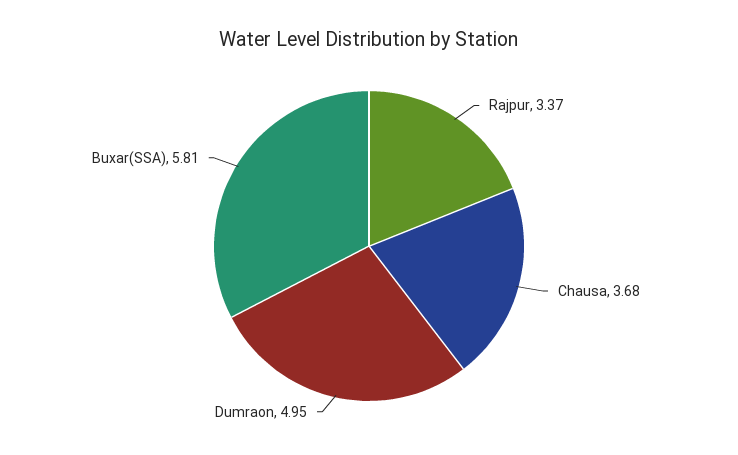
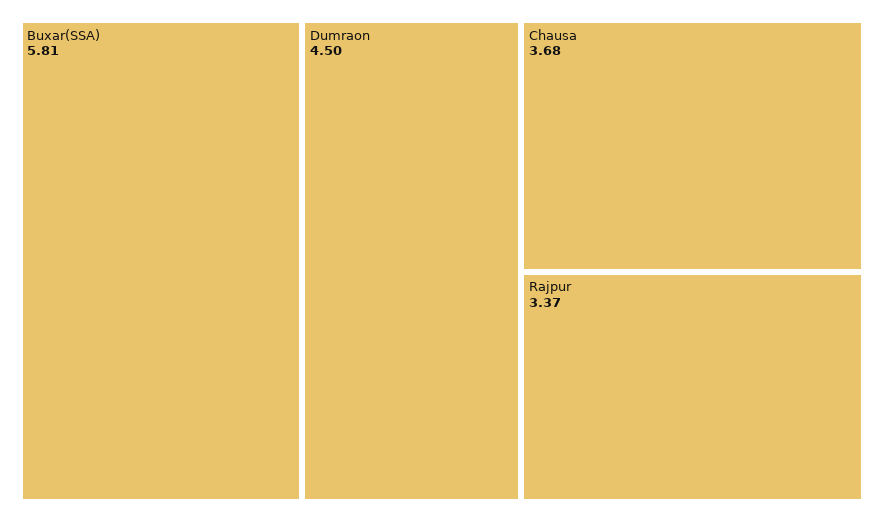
Dumraon: 4.95 -> 4.5

